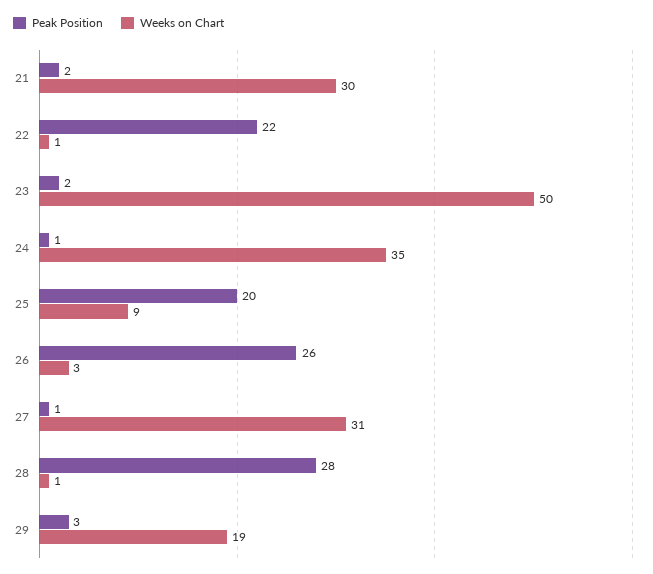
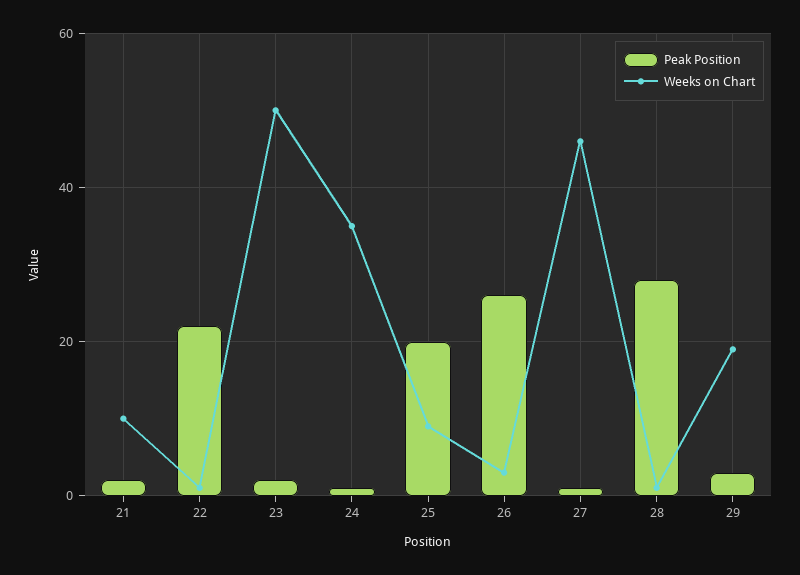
Weeks on Chart, 21: 30 -> 10
Weeks on Chart, 27: 31 -> 45

